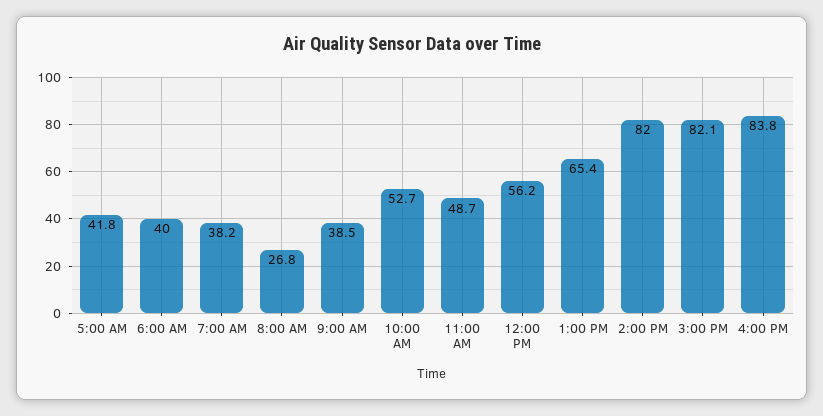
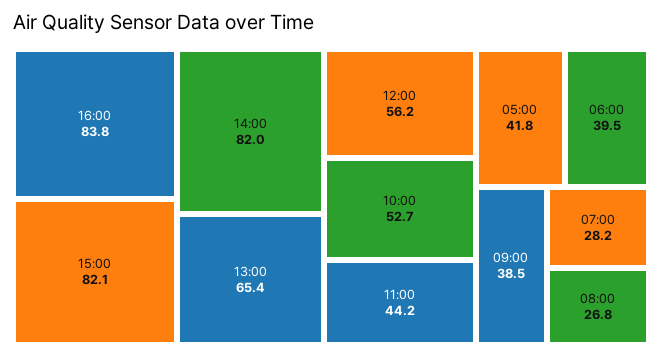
6:00 AM: 40 -> 39.5
7:00 AM: 38.2 -> 28.2
11:00 AM: 48.7 -> 44.2

